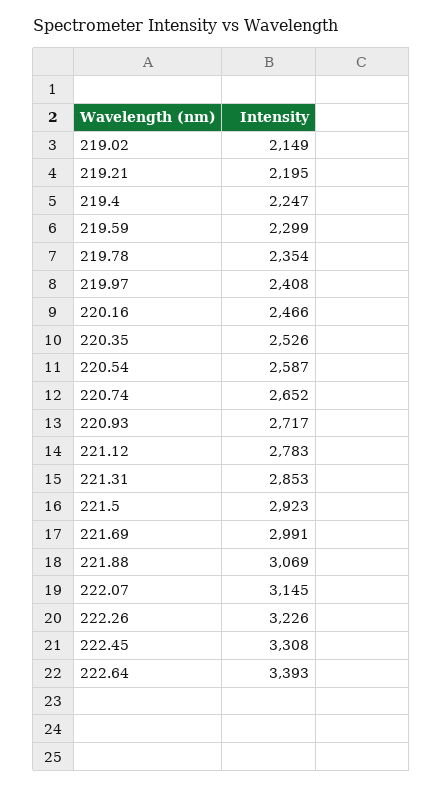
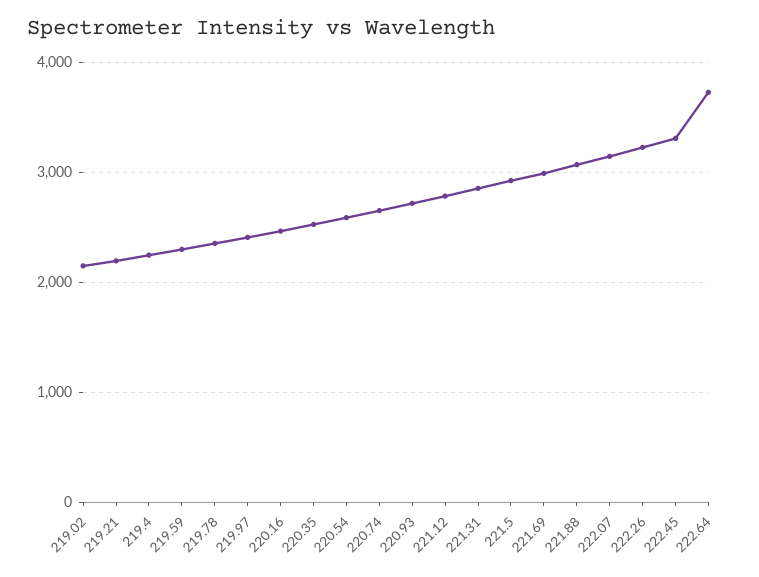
222.64: 3393 -> 3700

